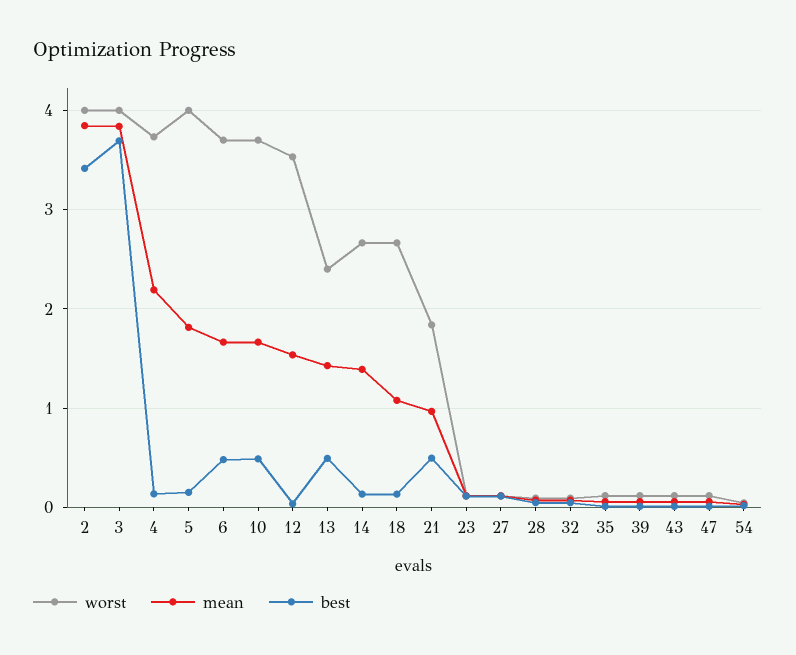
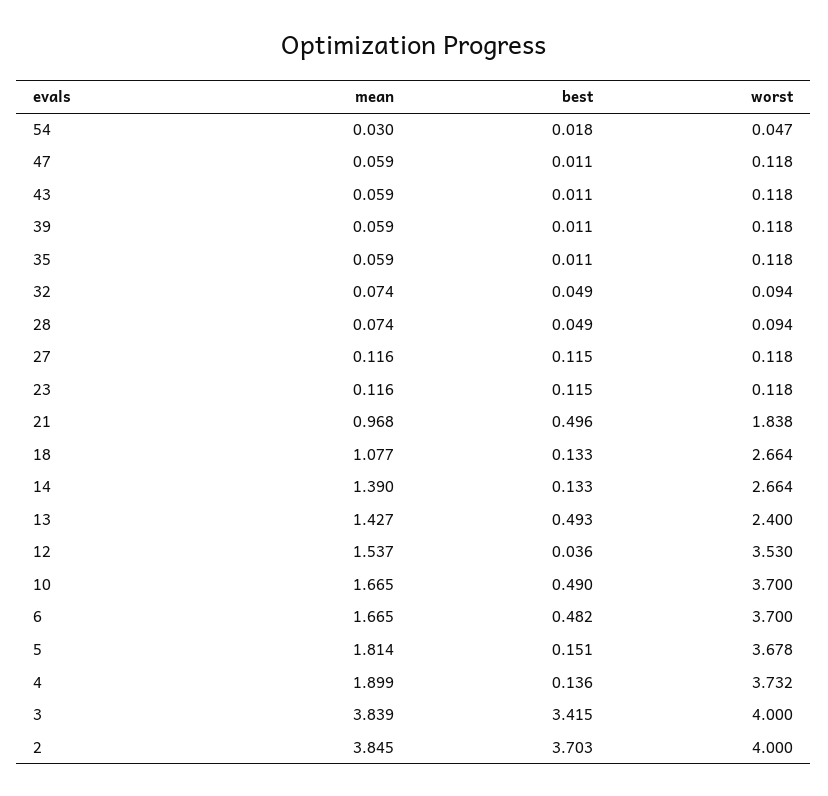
best, 2: 3.4 -> 3.703
best, 3: 3.7 -> 3.415
mean, 4: 2.2 -> 1.899
worst, 5: 4 -> 3.678

